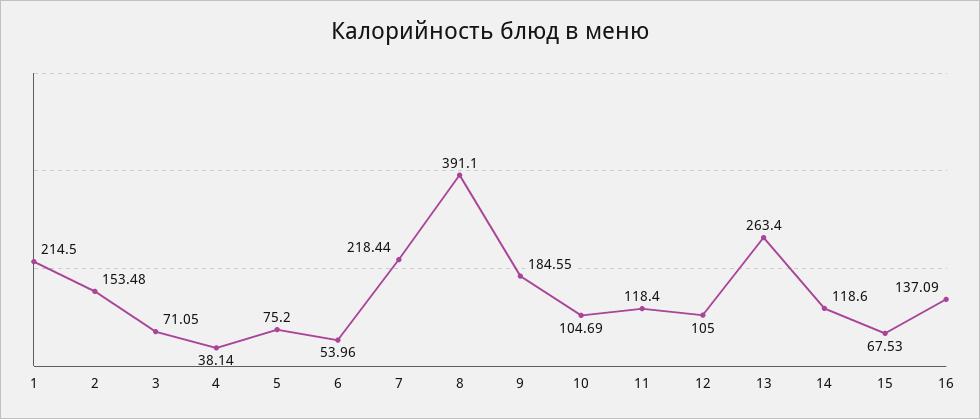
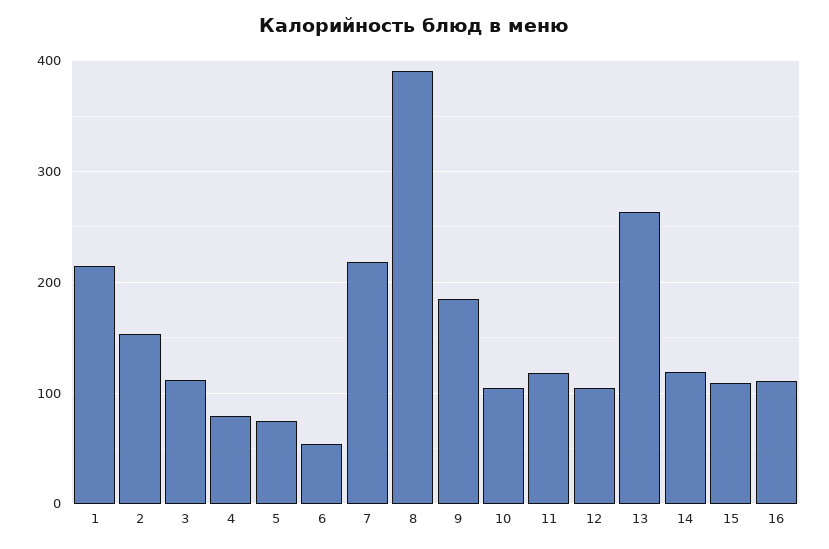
3: 71.05 -> 110
4: 38.14 -> 80
15: 67.53 -> 110
16: 137.09 -> 110

